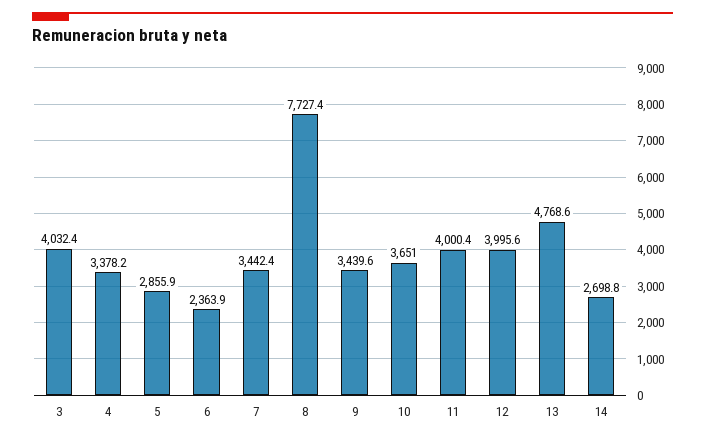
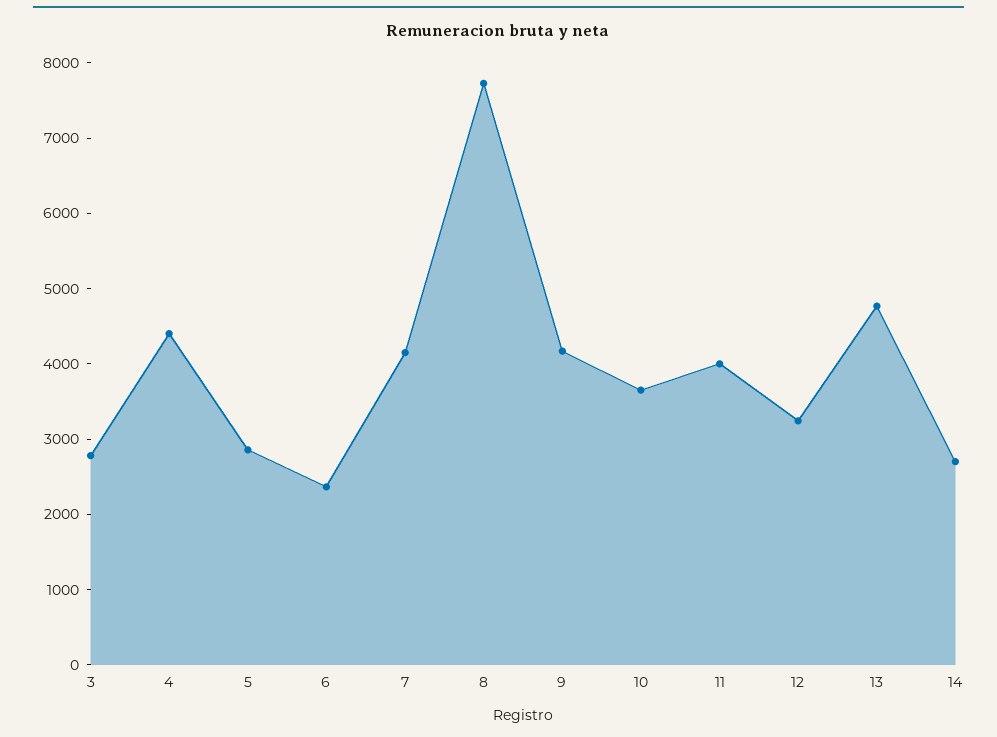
3: 4032.4 -> 2800
4: 3378.2 -> 4400
7: 3442.4 -> 4200
9: 3439.6 -> 4200
12: 3995.6 -> 3200

